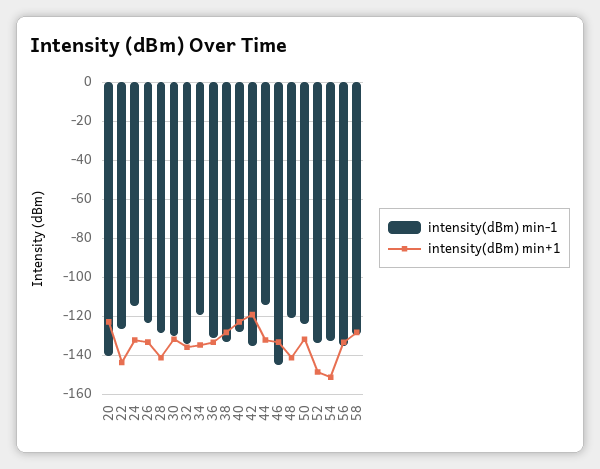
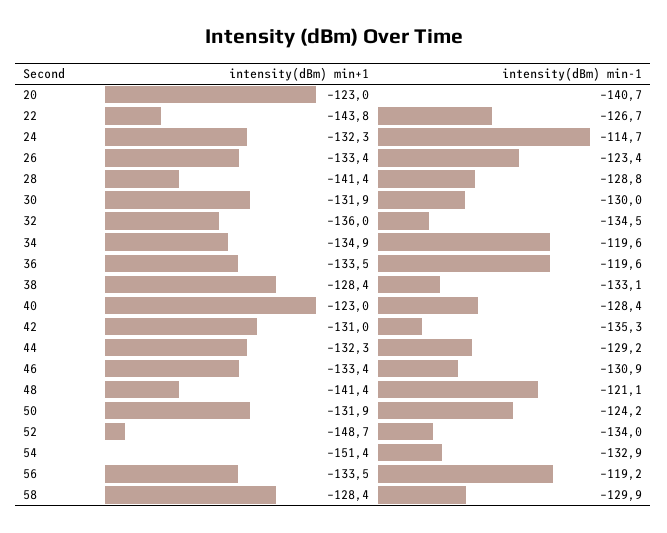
intensity(dBm) min-1, 36: -130 -> -119.6
intensity(dBm) min+1, 42: -120 -> -131
intensity(dBm) min-1, 44: -115 -> -129.2
intensity(dBm) min-1, 46: -145 -> -130.9
intensity(dBm) min-1, 56: -135 -> -119.2

